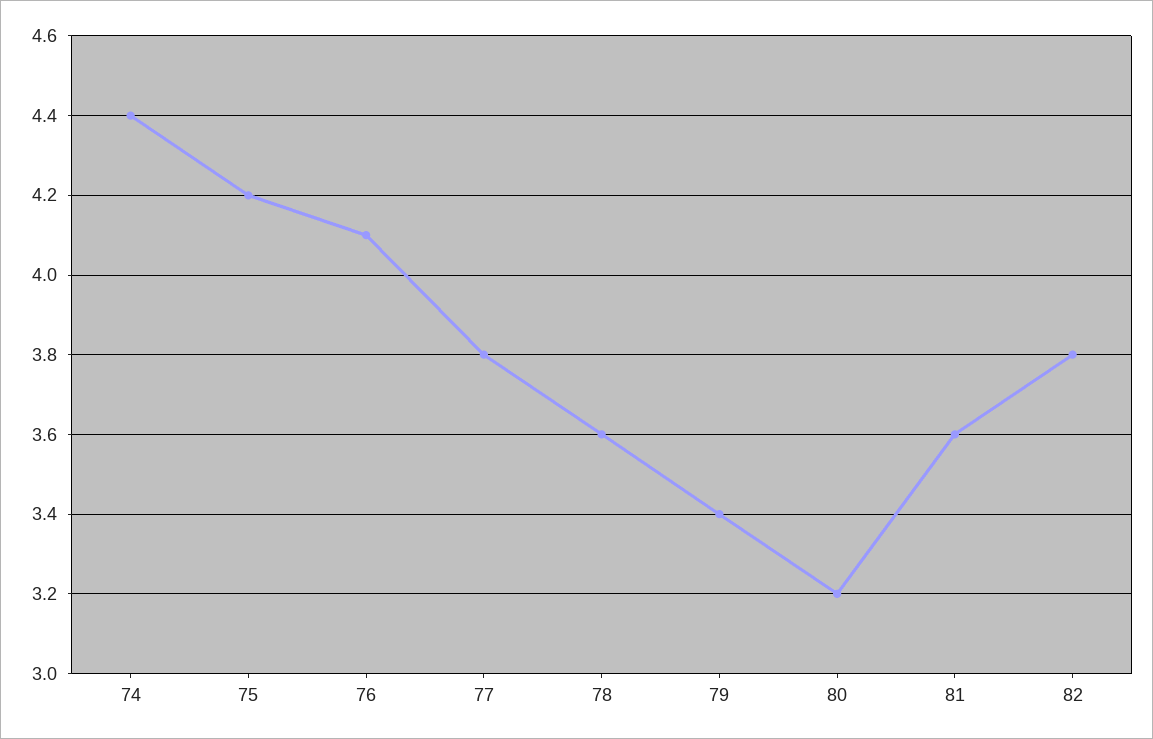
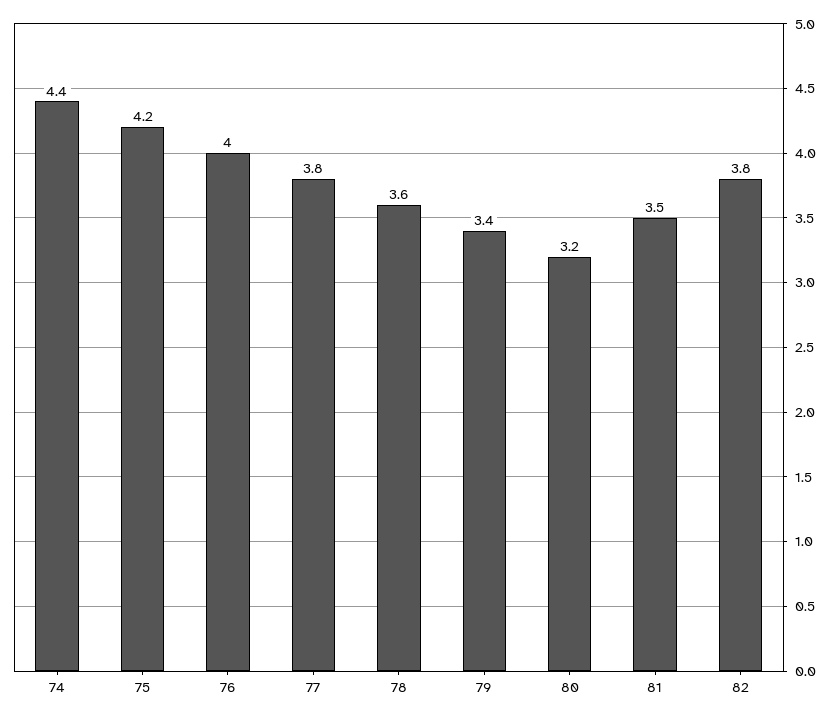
76: 4.1 -> 4
81: 3.6 -> 3.5

